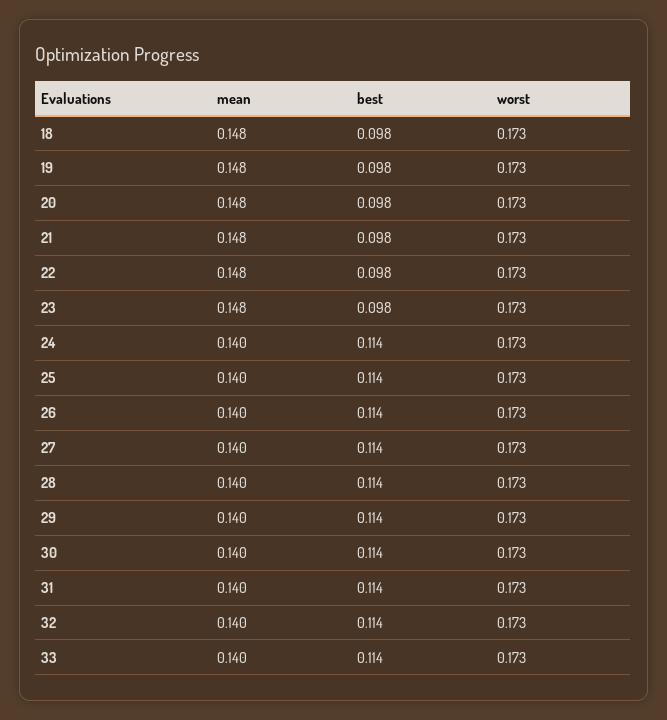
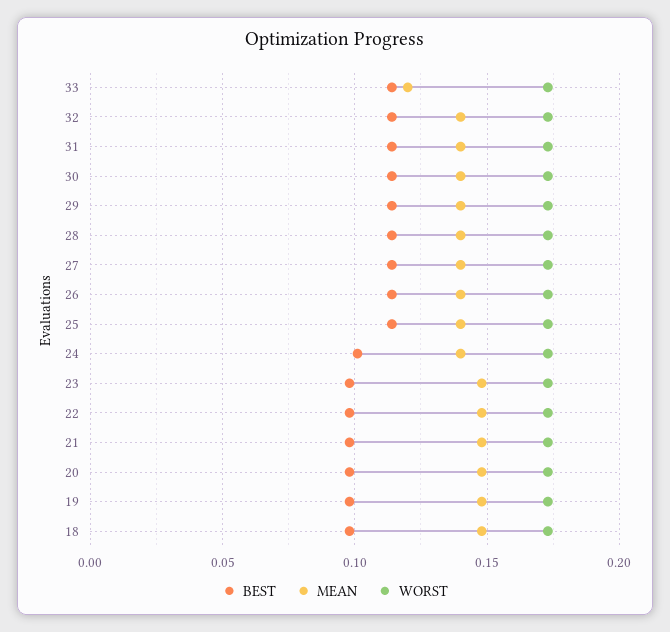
best, 24: 0.114 -> 0.1
mean, 33: 0.14 -> 0.12

